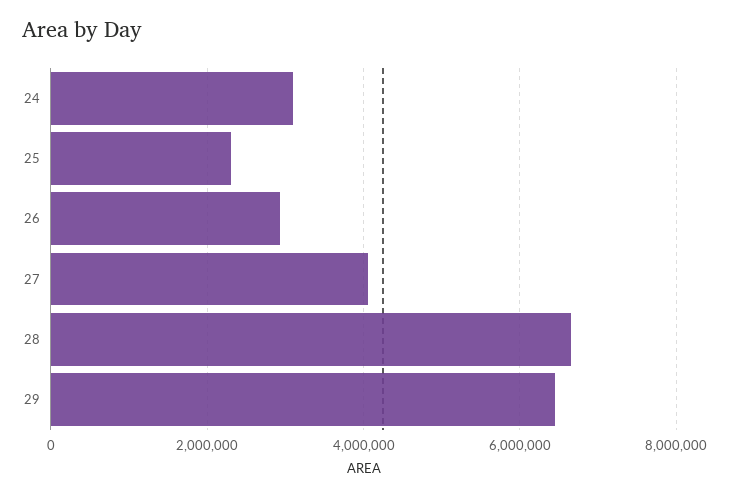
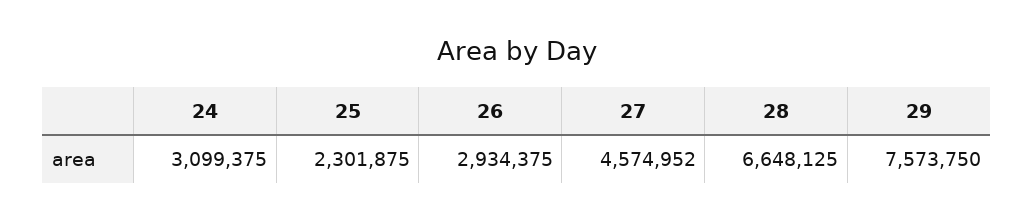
27: 4000000 -> 4574952
29: 6400000 -> 7573750

